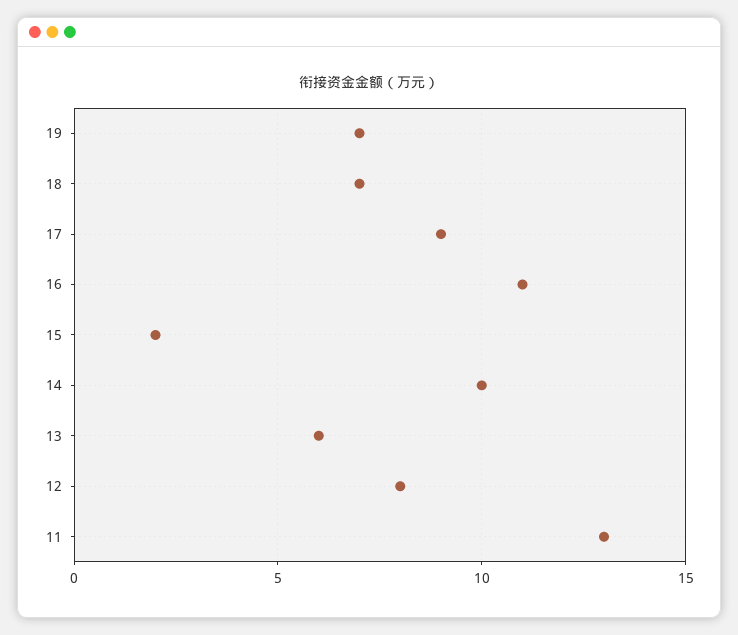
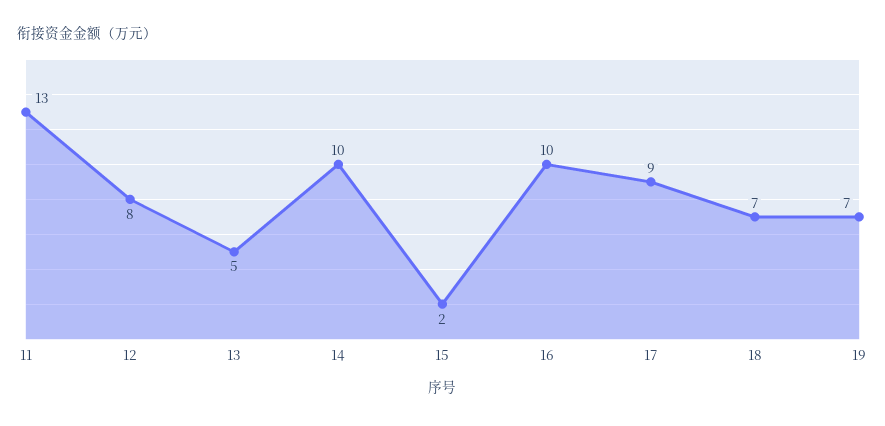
16: 11 -> 10
13: 6 -> 5

